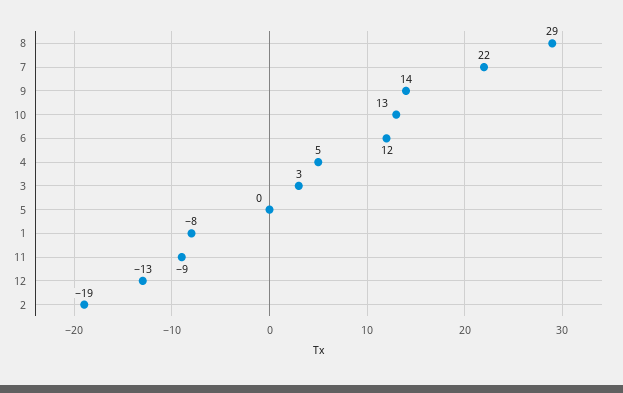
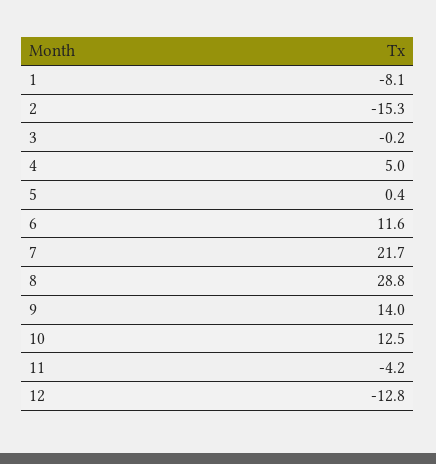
3: 3 -> -0.2
11: -9 -> -4.2
2: -19 -> -15.3

